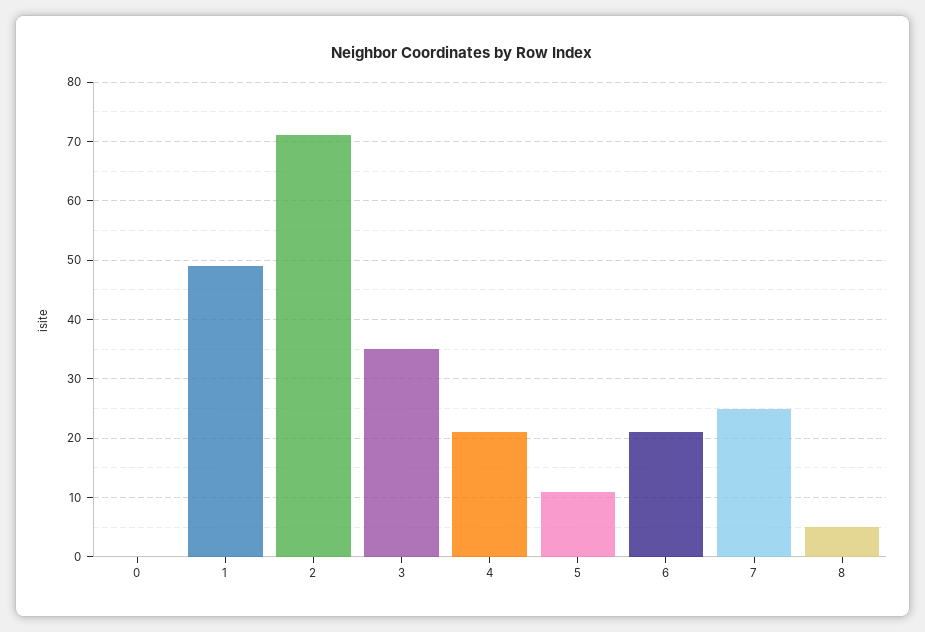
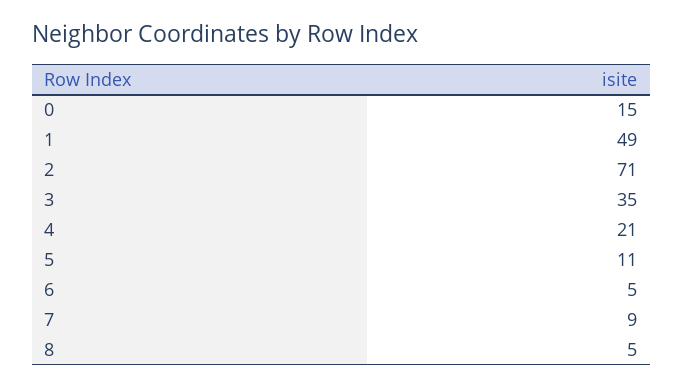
0: 0 -> 15
6: 20 -> 5
7: 25 -> 9

